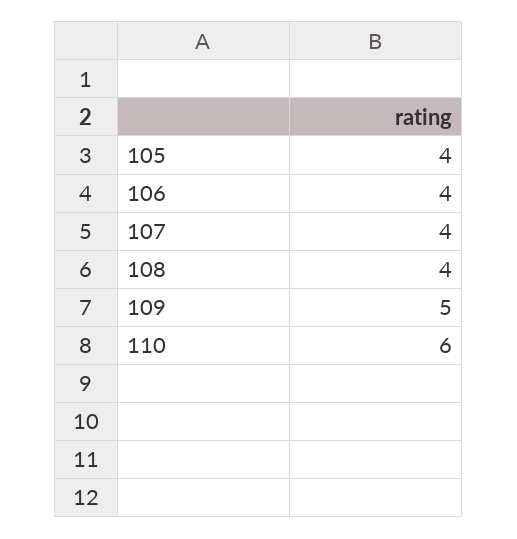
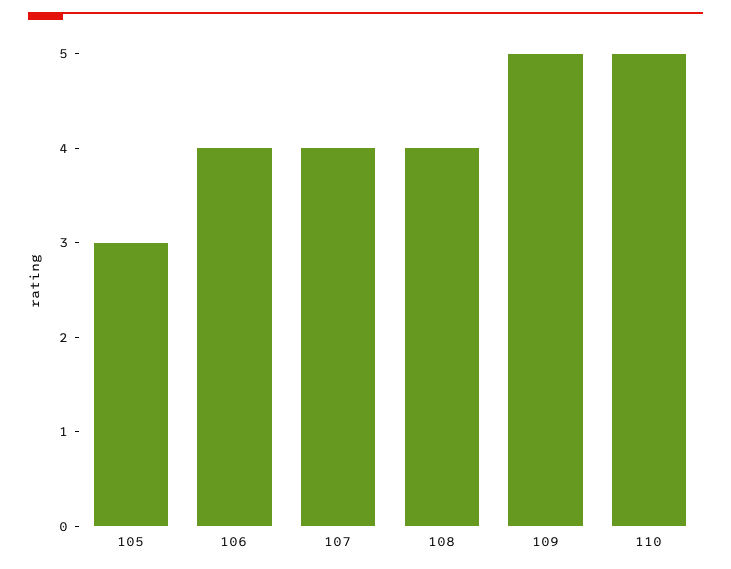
105: 4 -> 3
110: 6 -> 5

